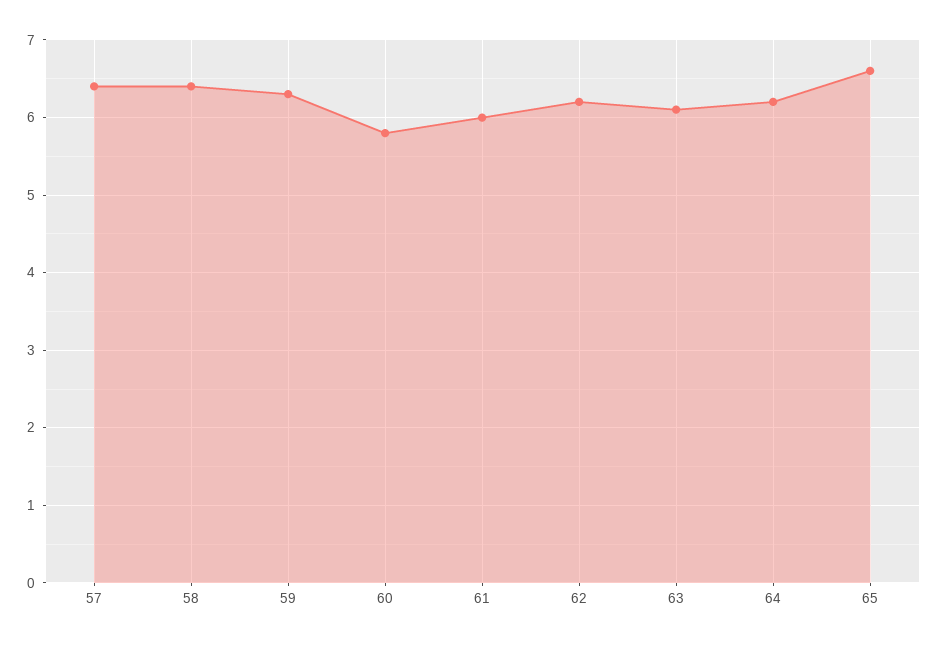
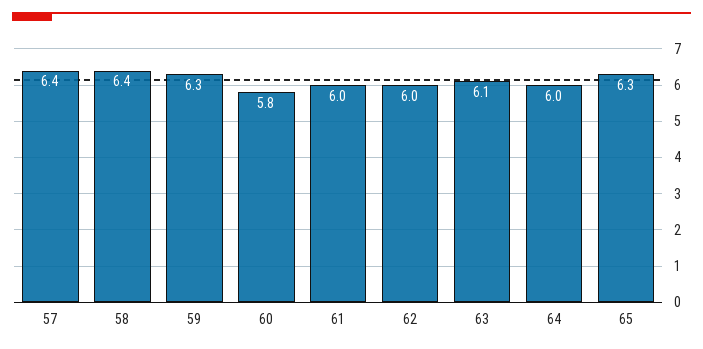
62: 6.2 -> 6
64: 6.2 -> 6
65: 6.6 -> 6.3

